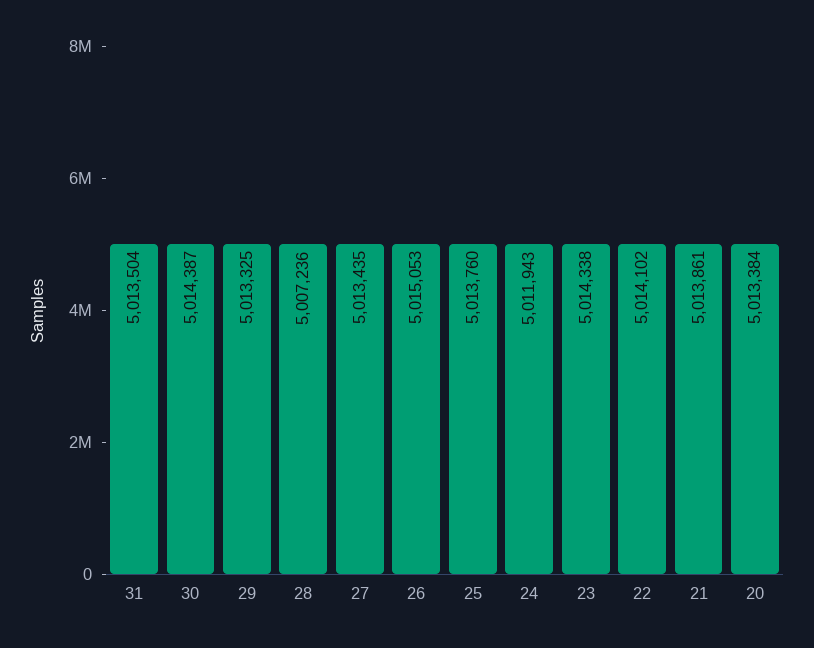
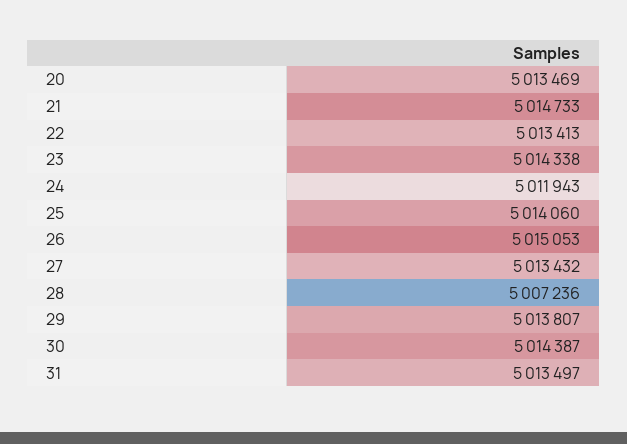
31: 5013504 -> 5013497
29: 5013325 -> 5013807
27: 5013435 -> 5013432
25: 5013760 -> 5014060
22: 5014102 -> 5013413
21: 5013861 -> 5014733
20: 5013384 -> 5013469

